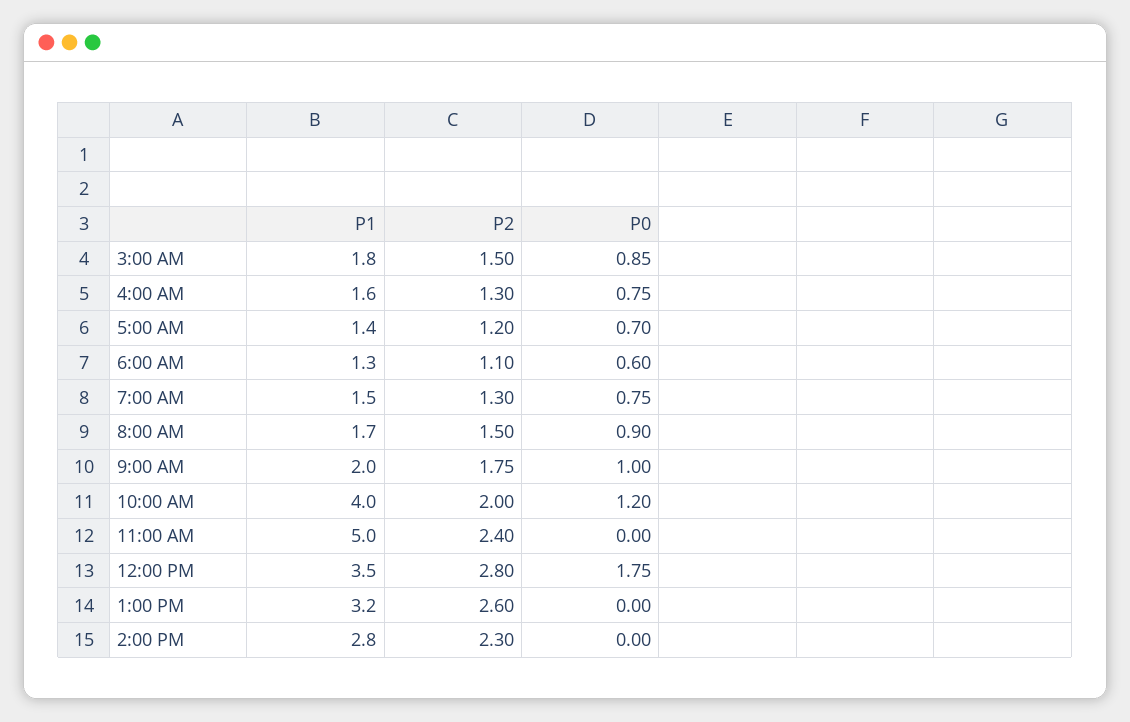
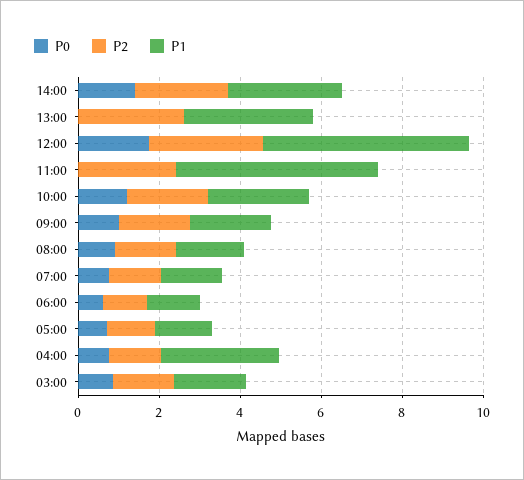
P1, 4:00 AM: 1.6 -> 3
P1, 10:00 AM: 4 -> 2.5
P1, 12:00 PM: 3.5 -> 5
P0, 2:00 PM: 0 -> 1.5

